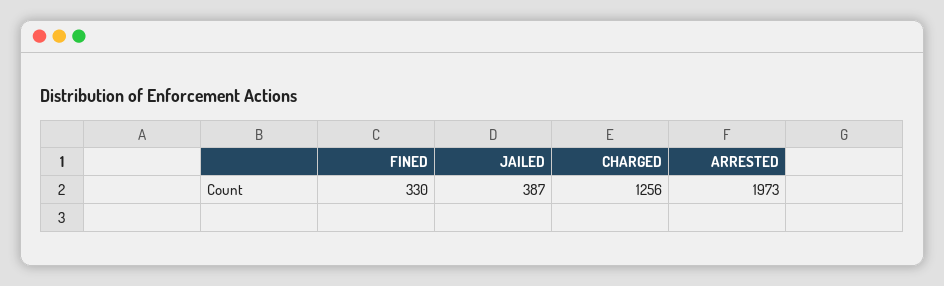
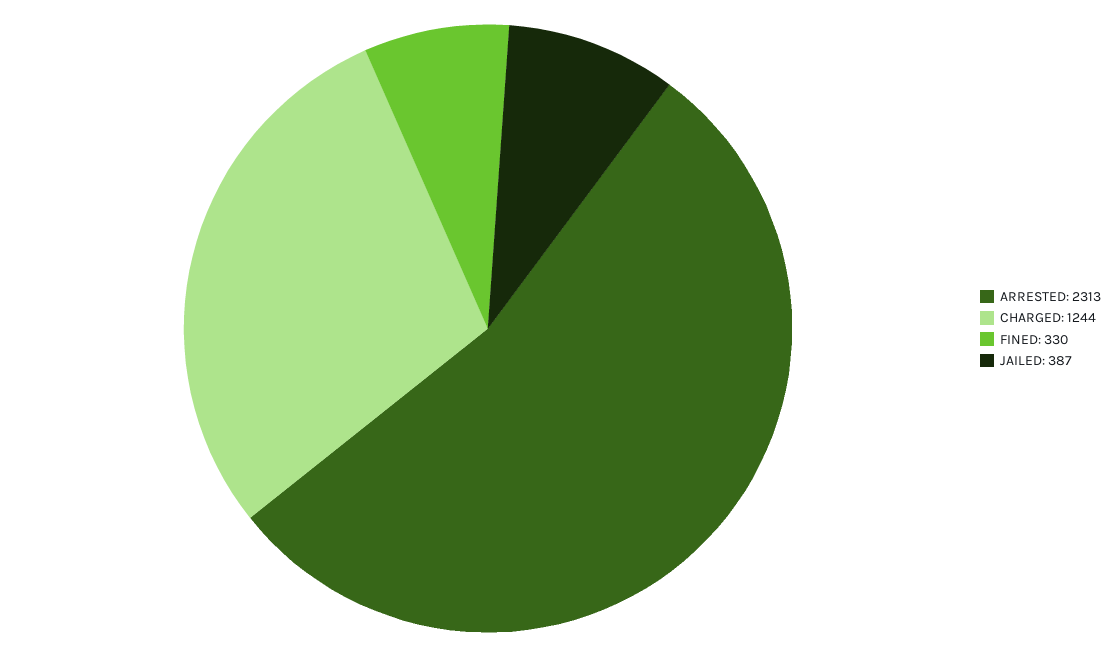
CHARGED: 1256 -> 1244
ARRESTED: 1973 -> 2313

